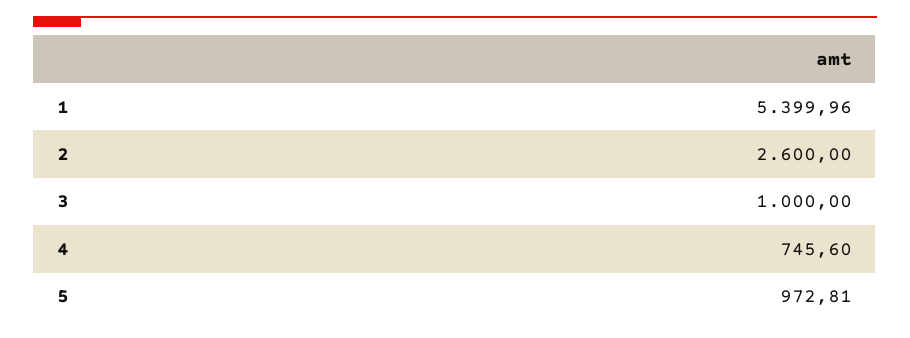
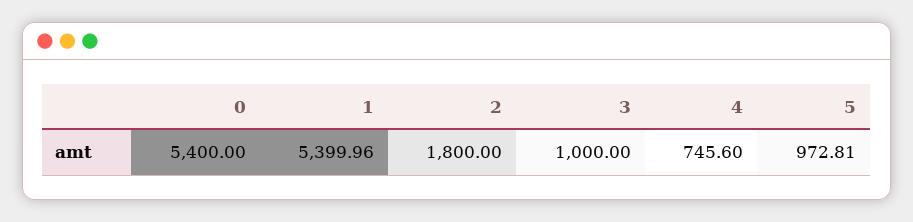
2: 2600 -> 1800
0: none -> 5400

